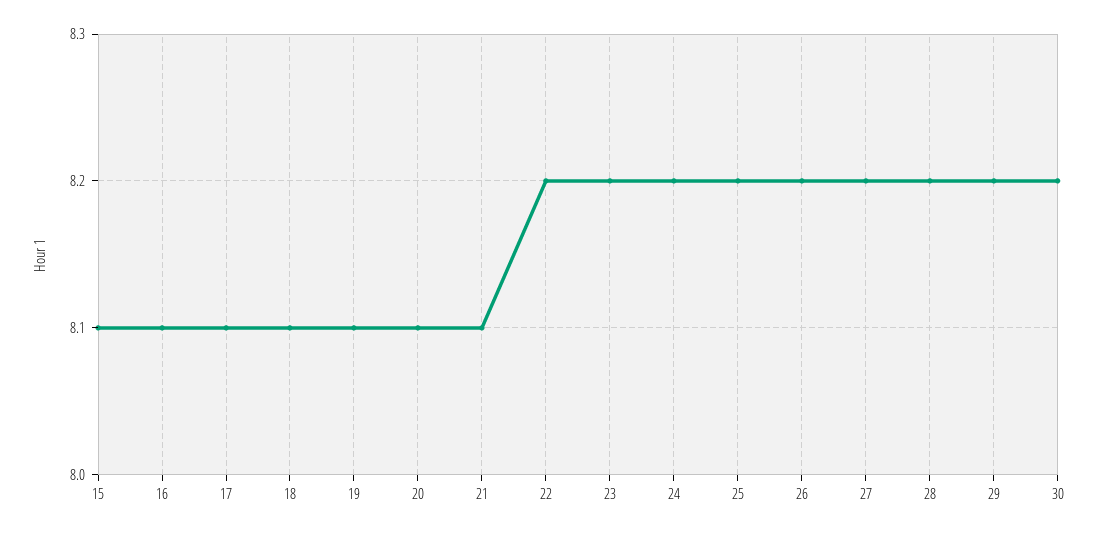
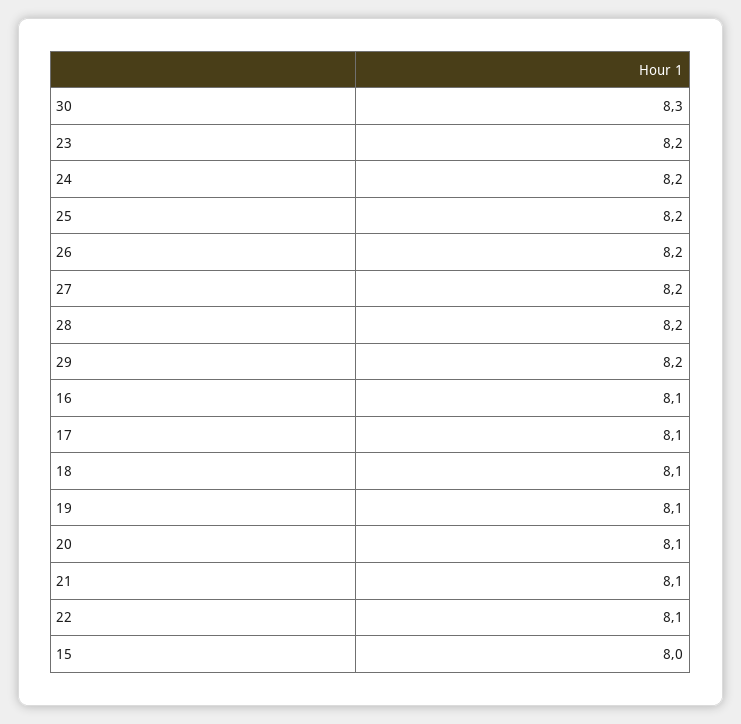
15: 8.1 -> 8
22: 8.2 -> 8.1
30: 8.2 -> 8.3

